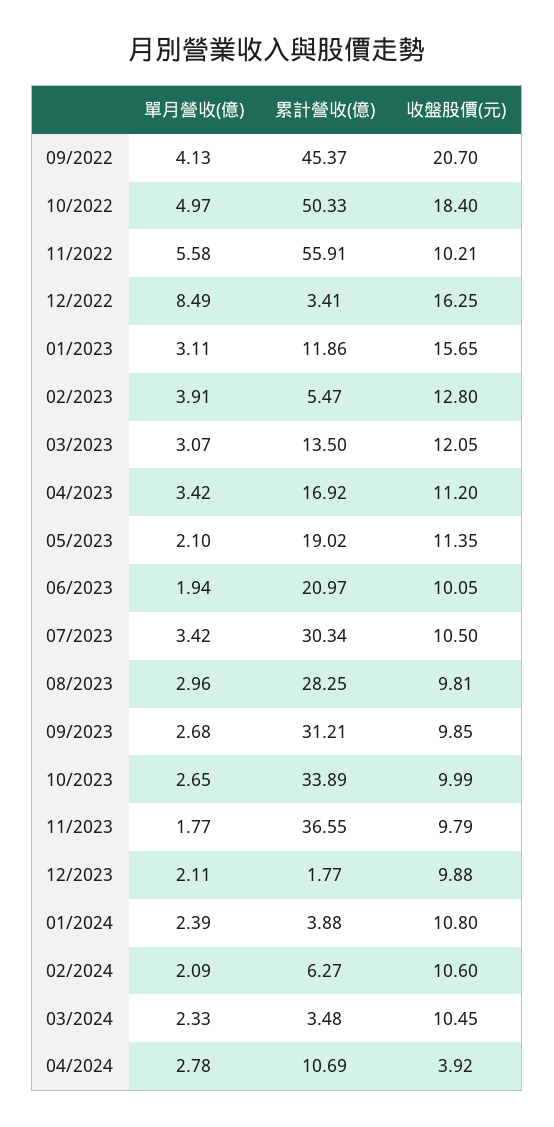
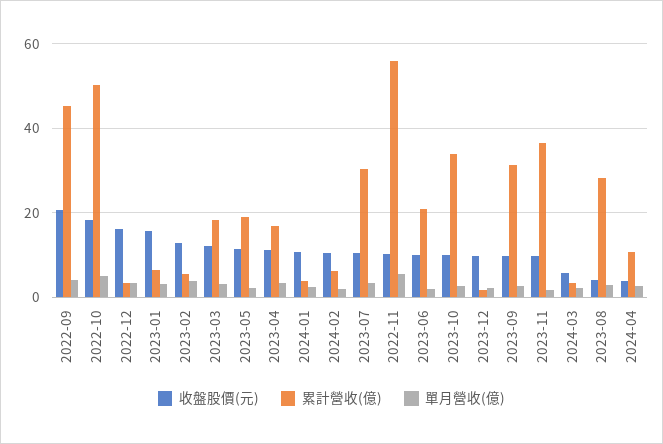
單月營收(億), 12/2022: 8.49 -> 4
累計營收(億), 01/2023: 11.86 -> 6
累計營收(億), 03/2023: 13.5 -> 18
收盤股價(元), 08/2023: 9.81 -> 4
收盤股價(元), 03/2024: 10.45 -> 6

